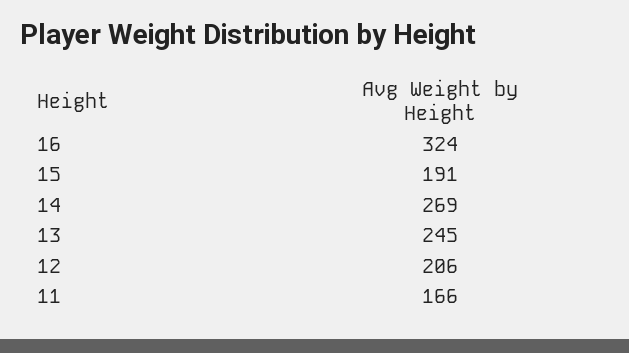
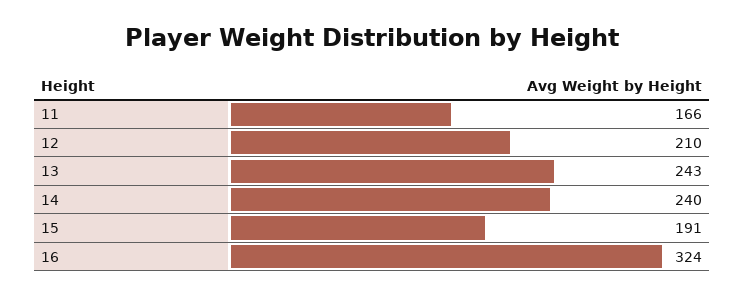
14: 269 -> 240
13: 245 -> 243
12: 206 -> 210

